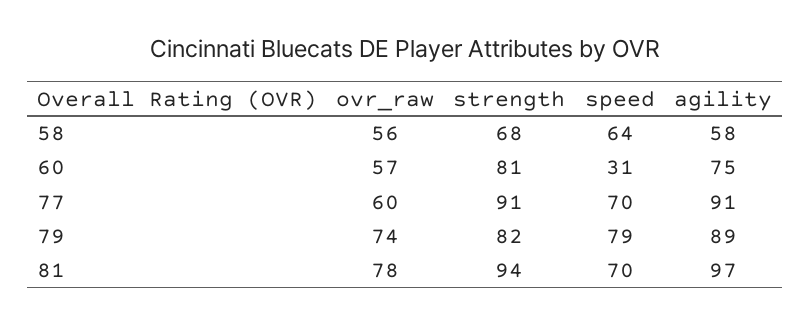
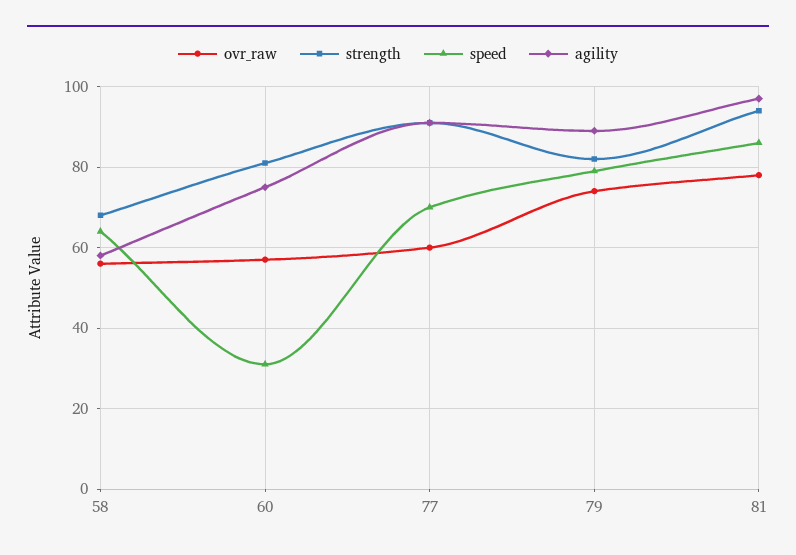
speed, 81: 70 -> 85

